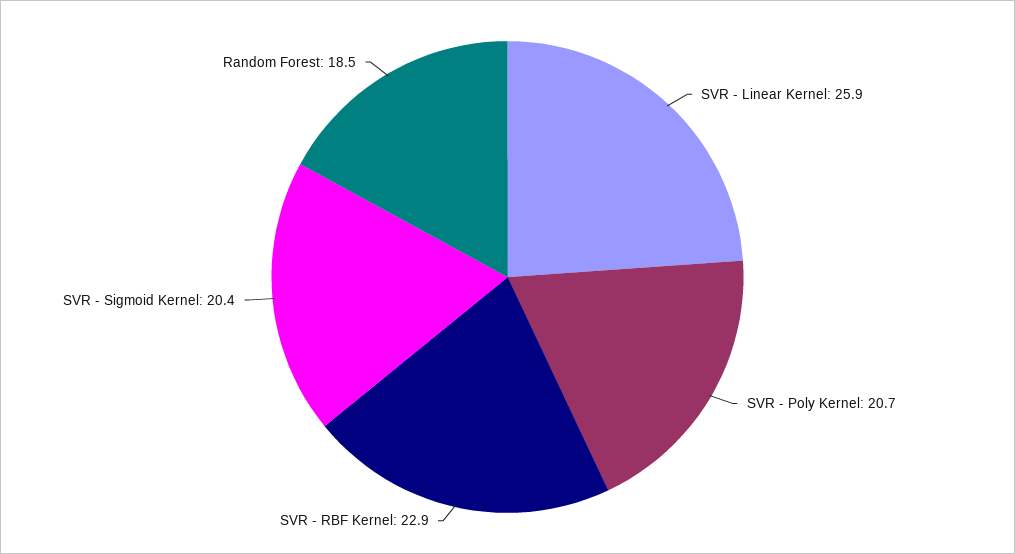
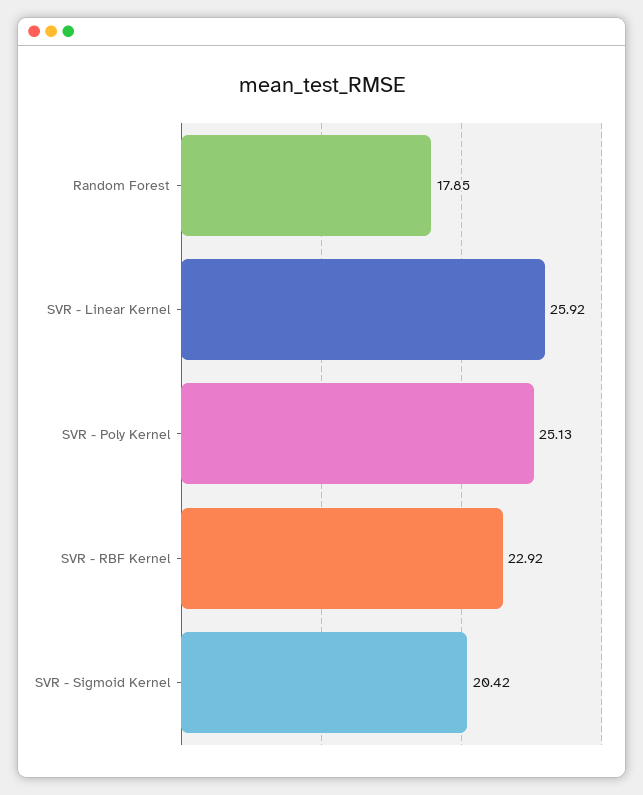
SVR - Poly Kernel: 20.7 -> 25.13
Random Forest: 18.5 -> 17.85

